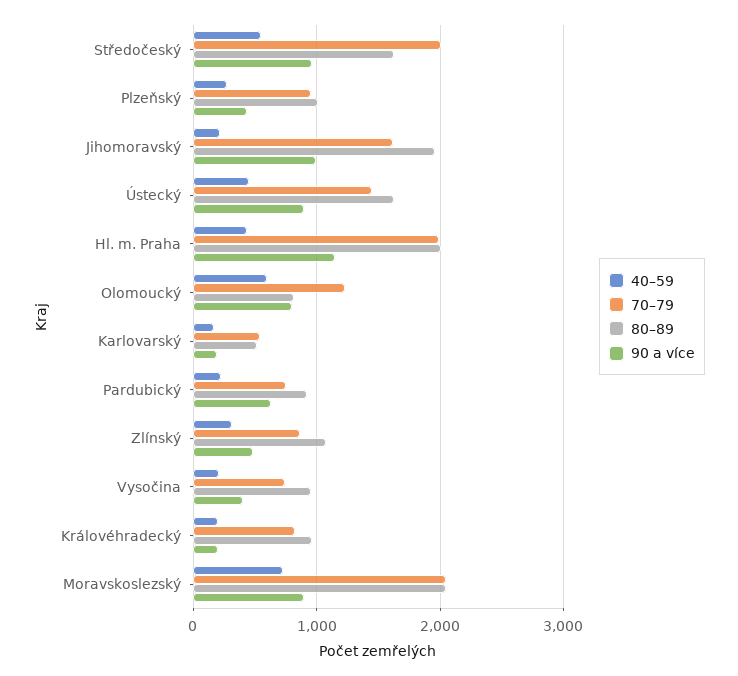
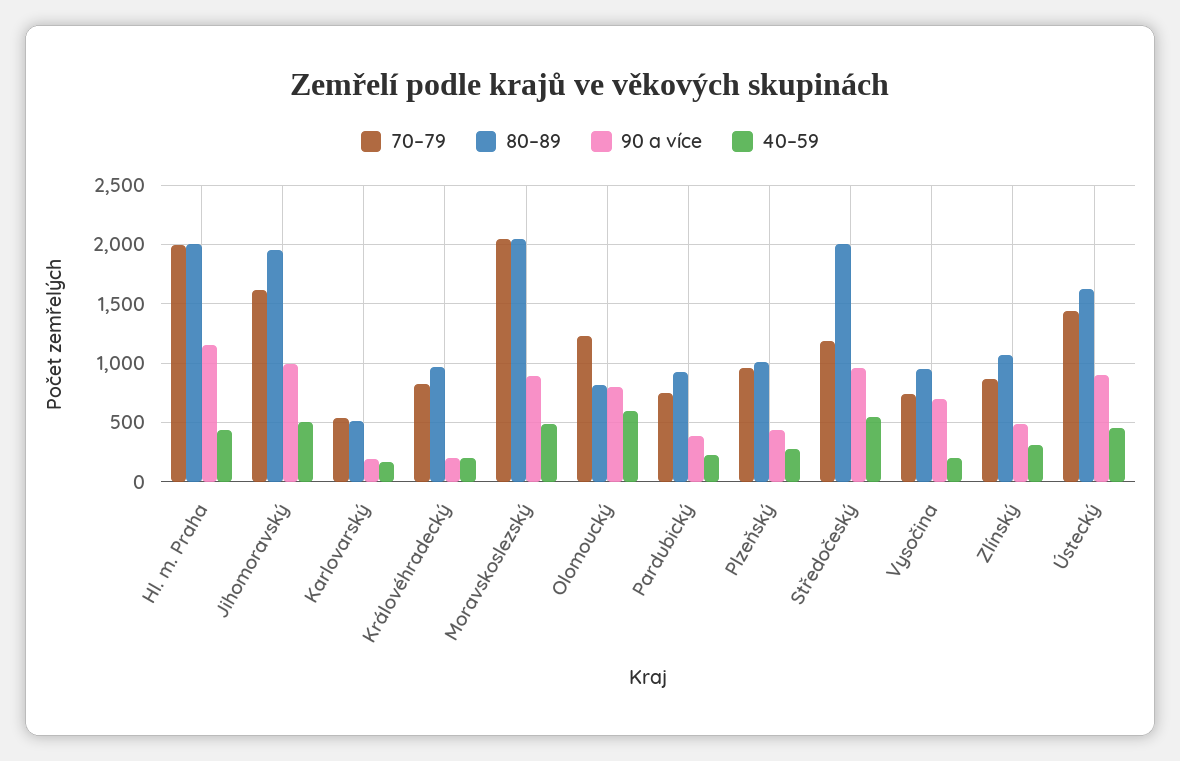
70–79, Středočeský: 2000 -> 1200
80–89, Středočeský: 1600 -> 2000
40–59, Jihomoravský: 200 -> 500
90 a více, Pardubický: 600 -> 400
90 a více, Vysočina: 400 -> 700
40–59, Moravskoslezský: 700 -> 500

